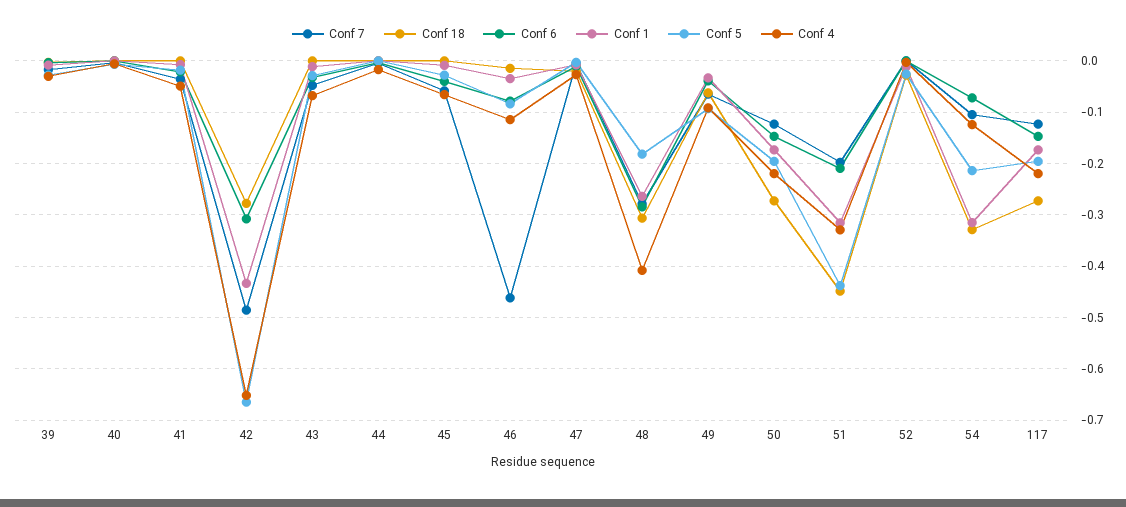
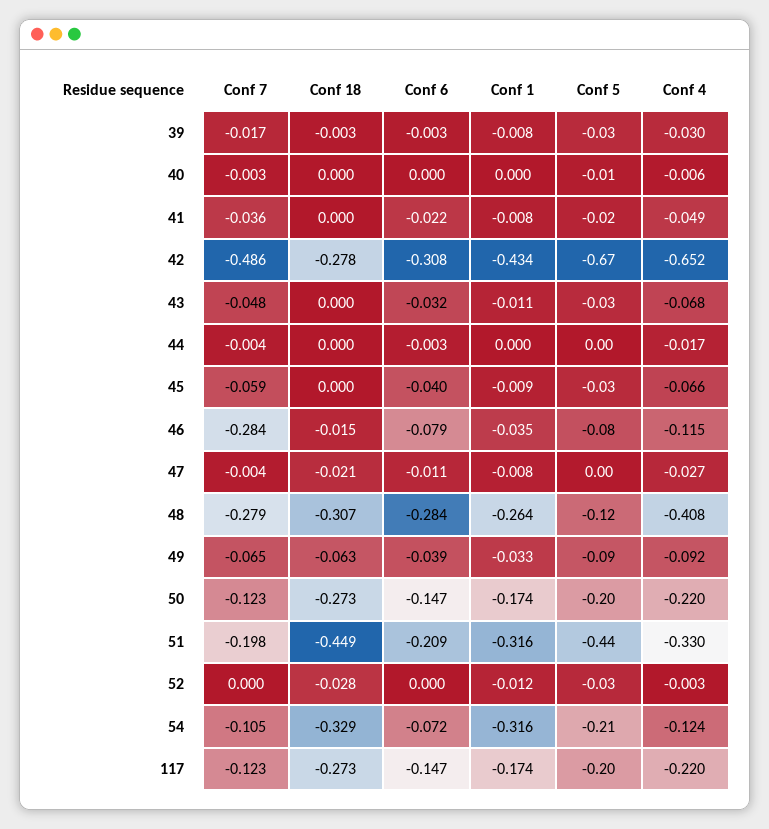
Conf 7, 46: -0.46 -> -0.284
Conf 5, 48: -0.18 -> -0.12

